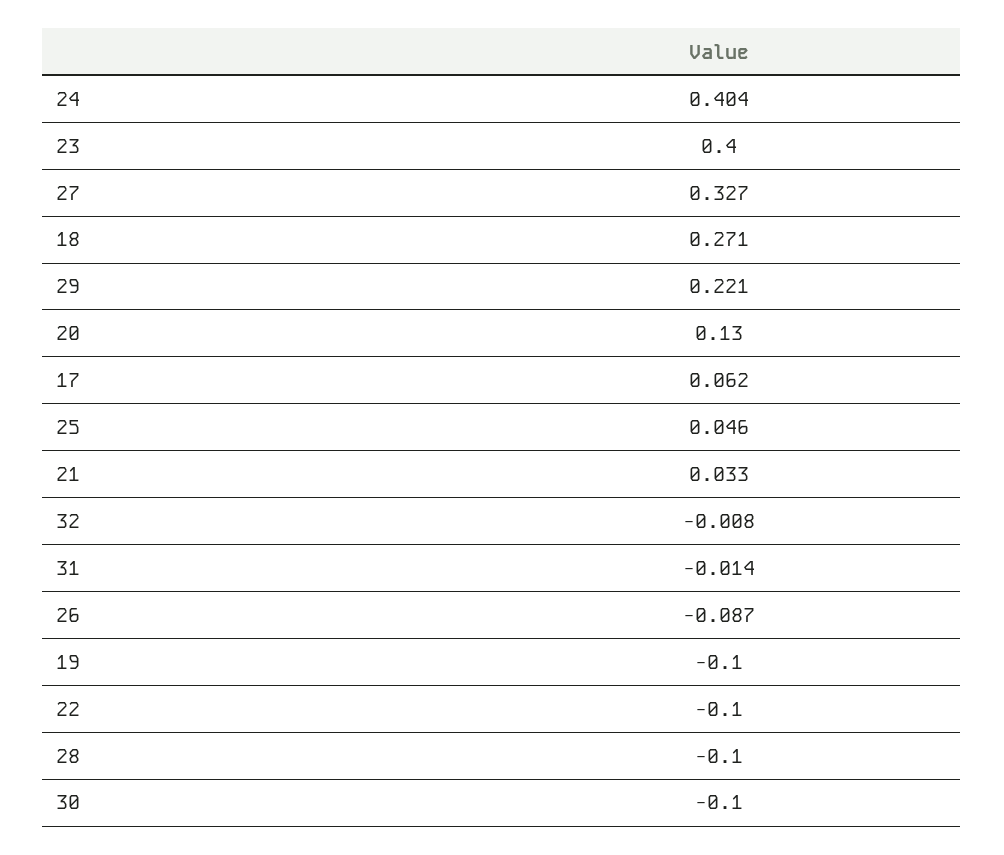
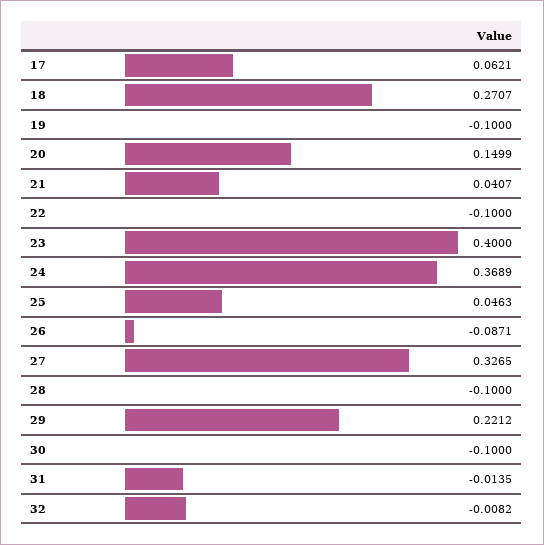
24: 0.404 -> 0.3689
20: 0.13 -> 0.1499
21: 0.033 -> 0.0407

